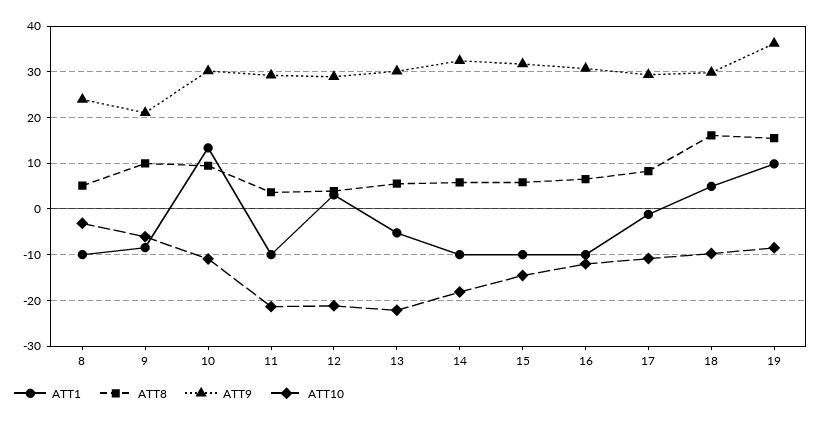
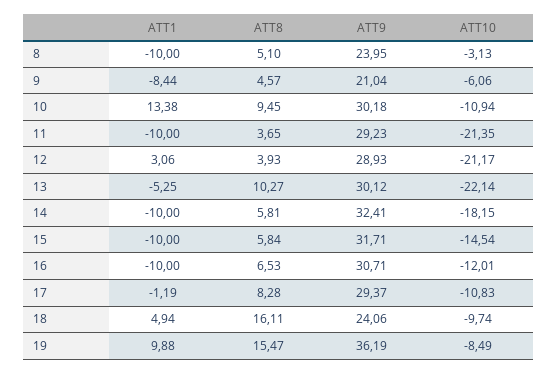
ATT8, 9: 10 -> 4.57
ATT8, 13: 6 -> 10.27
ATT9, 18: 30 -> 24.06

